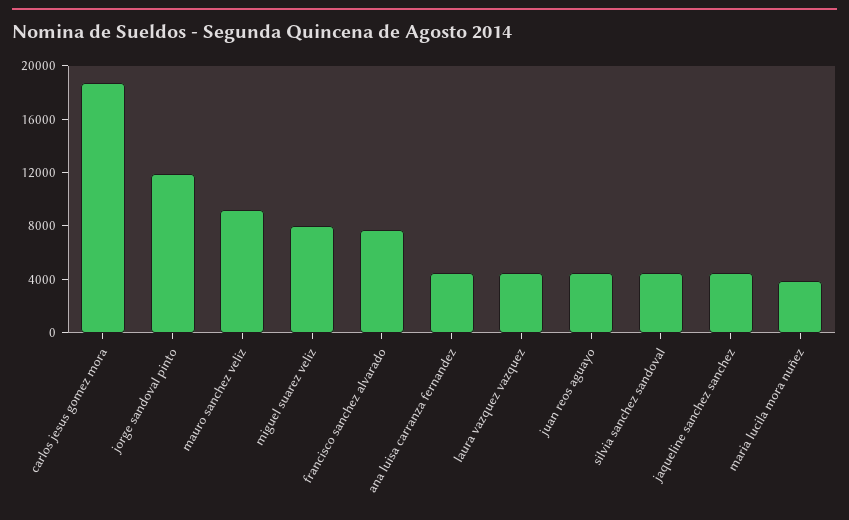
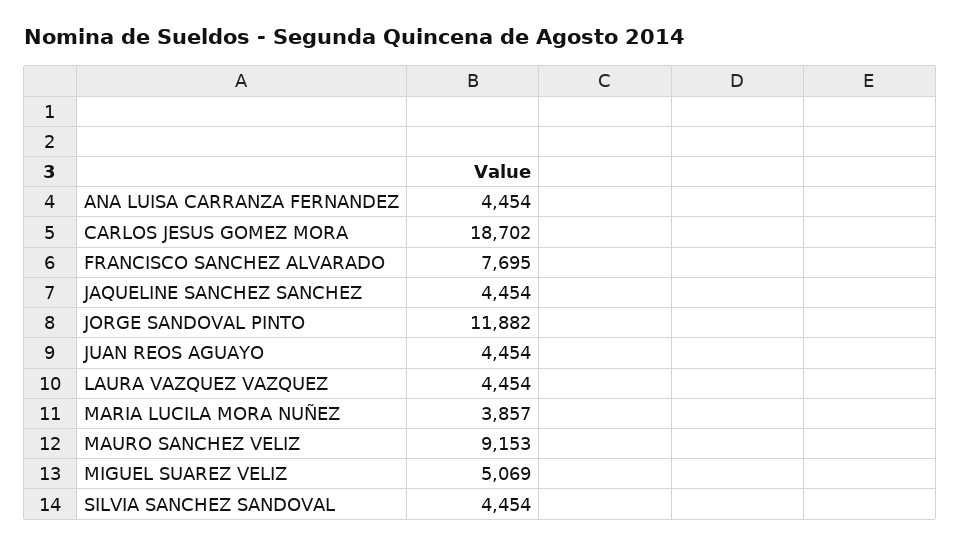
miguel suarez veliz: 8000 -> 5069

